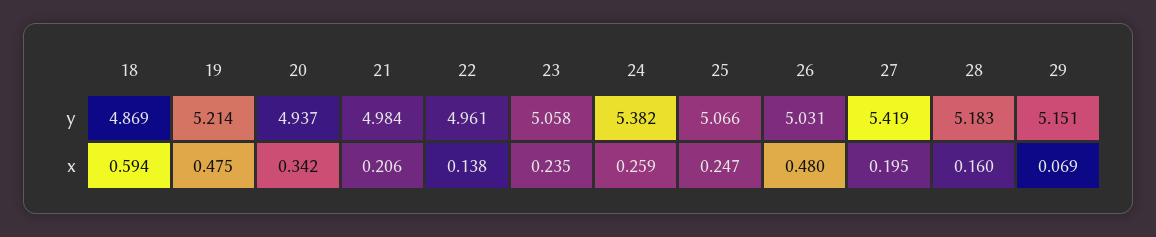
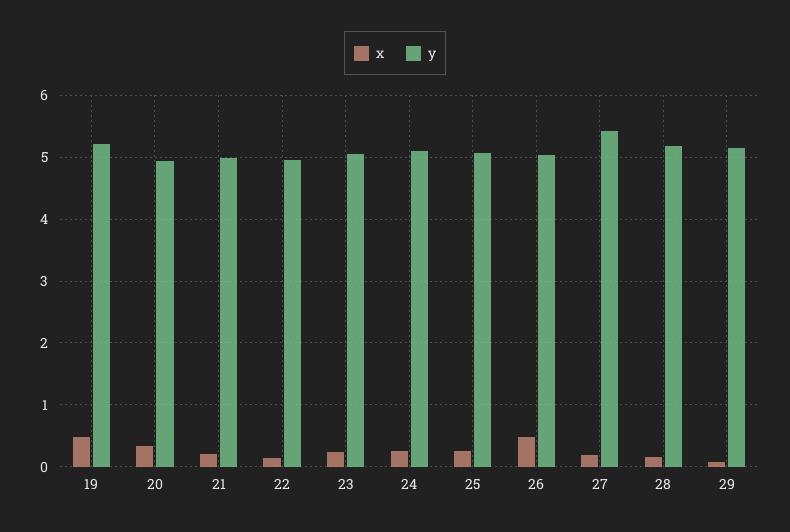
y, 18: 4.869 -> none
y, 24: 5.382 -> 5.1
x, 18: 0.594 -> none

